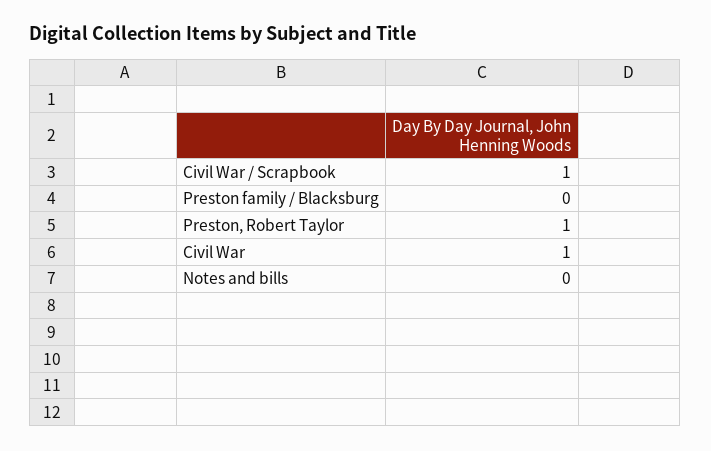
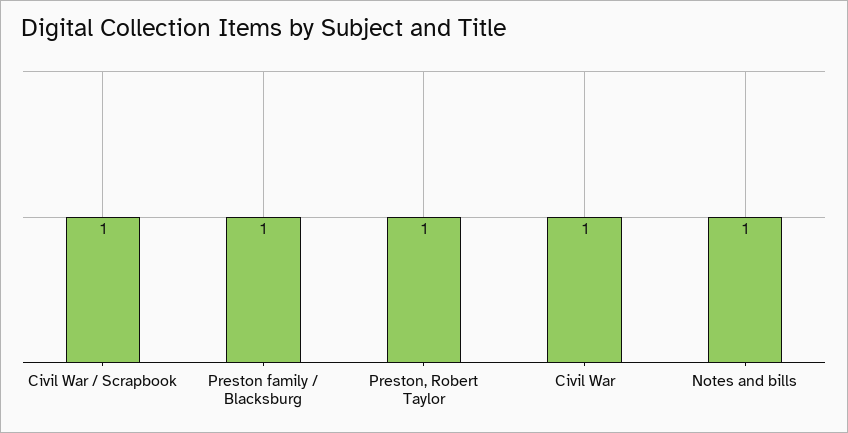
Preston family / Blacksburg: 0 -> 1
Notes and bills: 0 -> 1

